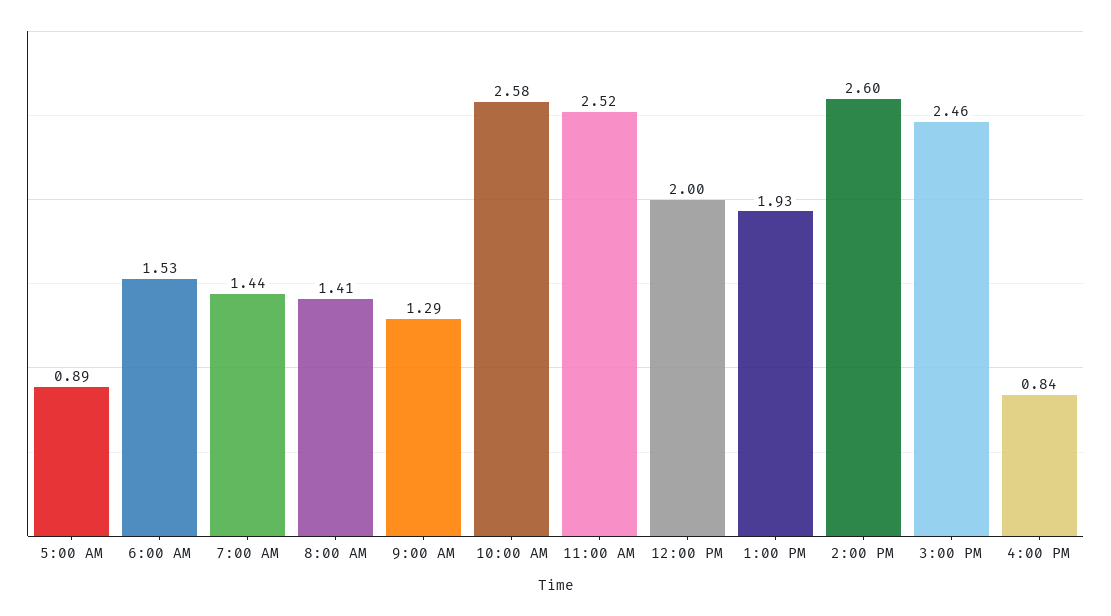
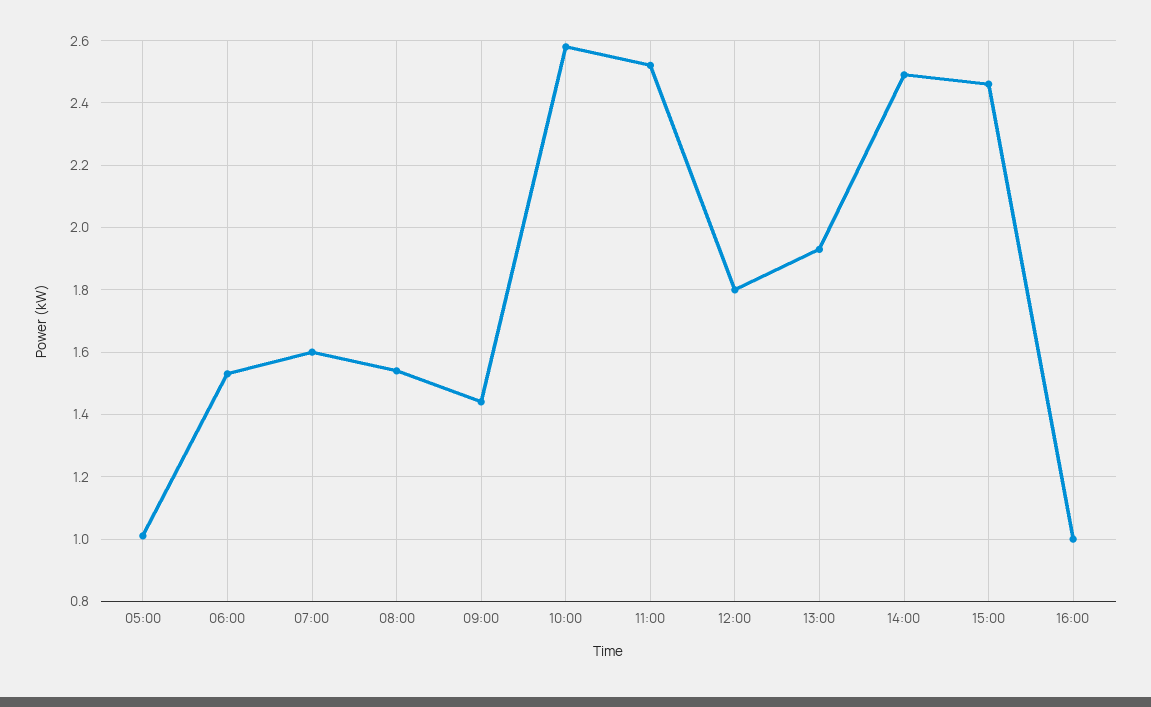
5:00 AM: 0.89 -> 1
7:00 AM: 1.44 -> 1.6
8:00 AM: 1.41 -> 1.55
9:00 AM: 1.29 -> 1.45
12:00 PM: 2 -> 1.8
2:00 PM: 2.6 -> 2.5
4:00 PM: 0.84 -> 1

